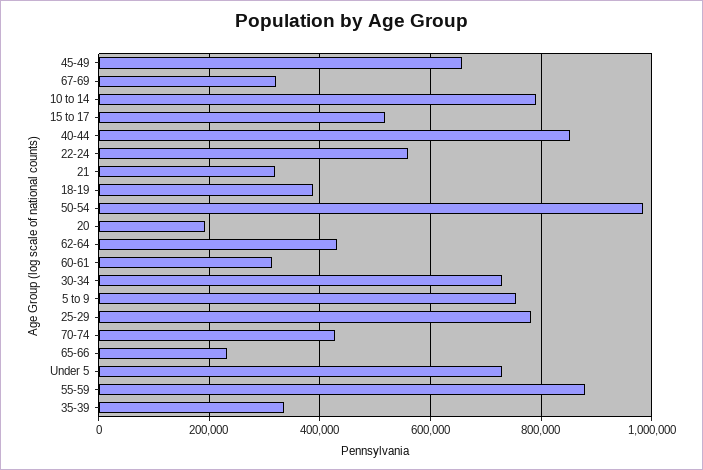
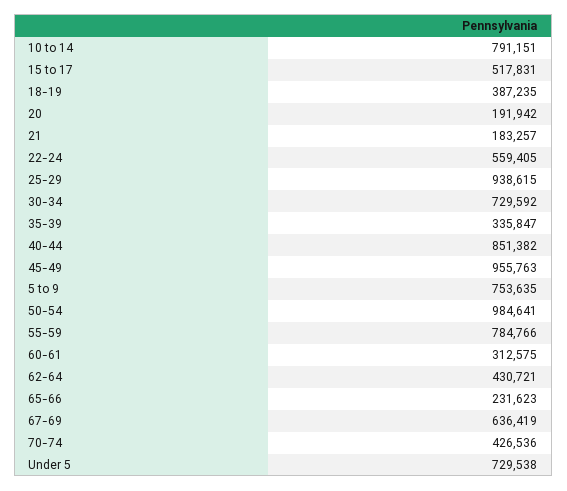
45-49: 660000 -> 955763
67-69: 320000 -> 636419
21: 320000 -> 183257
25-29: 780000 -> 938615
55-59: 880000 -> 784766

